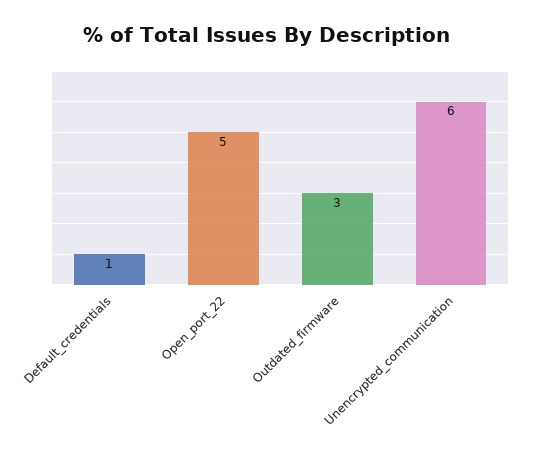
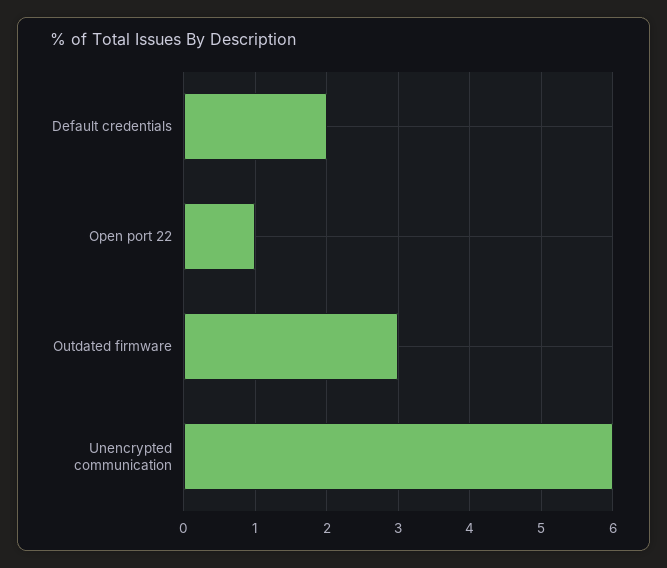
Default_credentials: 1 -> 2
Open_port_22: 5 -> 1

